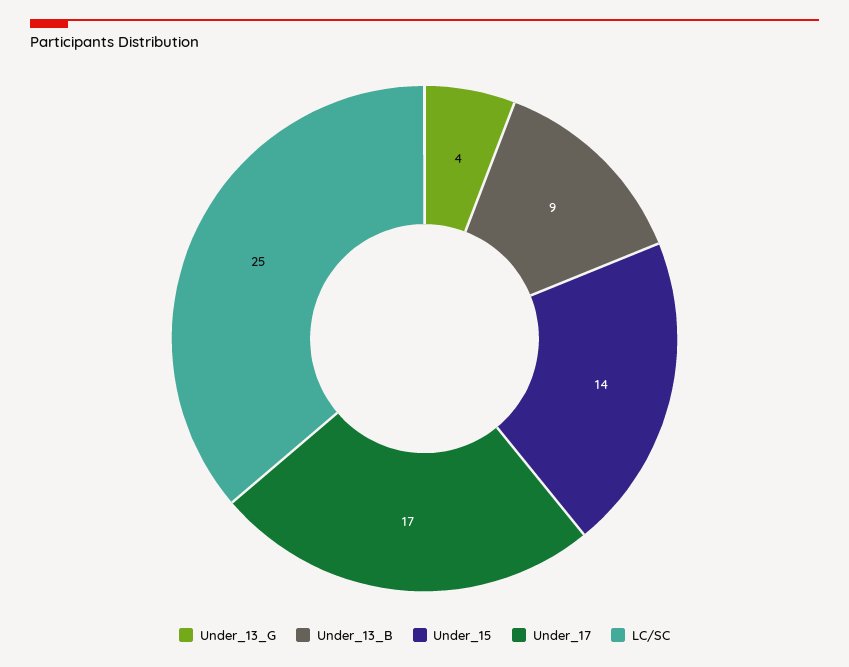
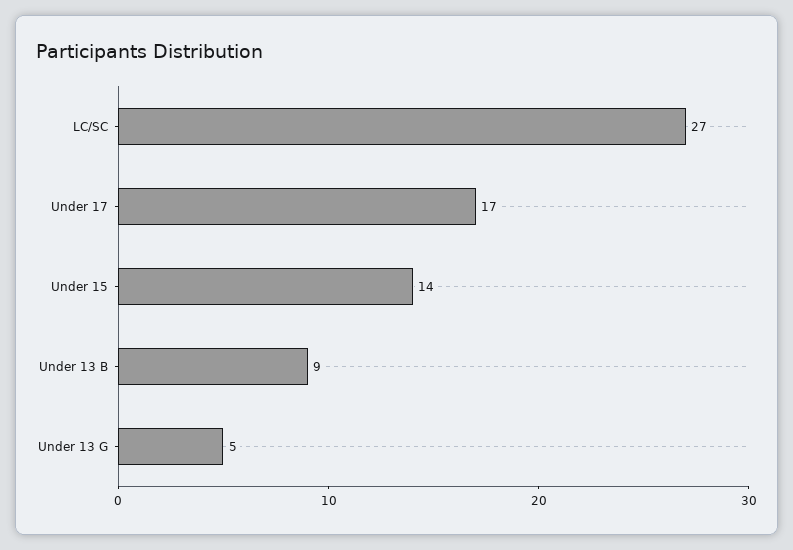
Under_13_G: 4 -> 5
LC/SC: 25 -> 27

